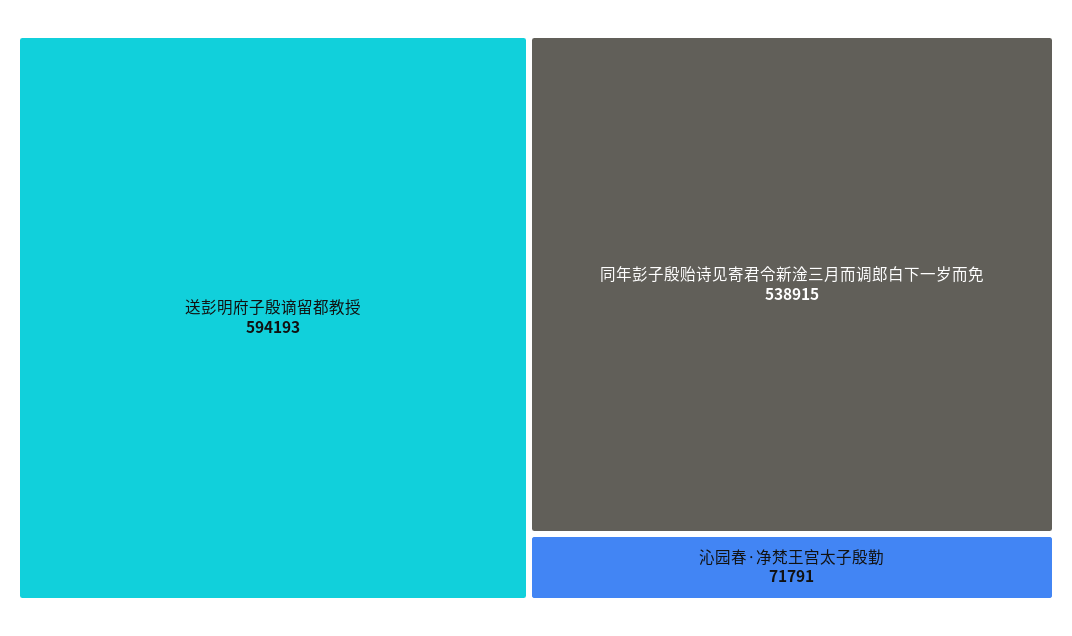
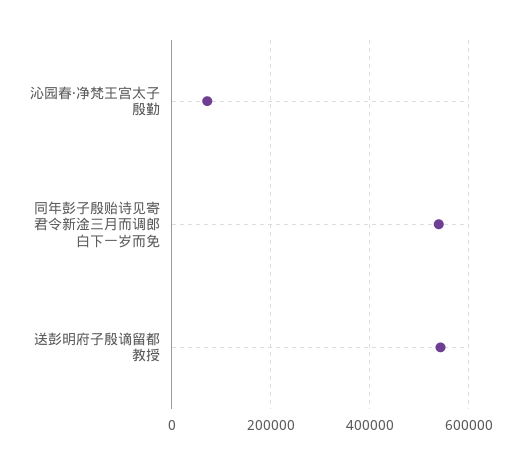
送彭明府子殷谪留都教授: 594193 -> 540000

